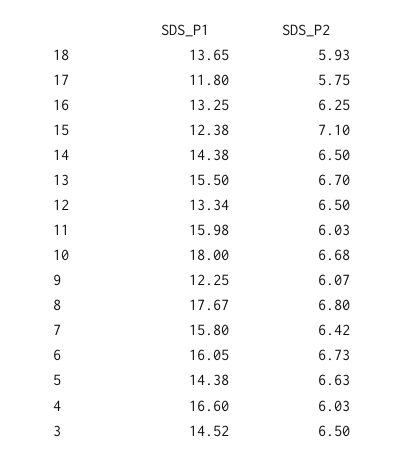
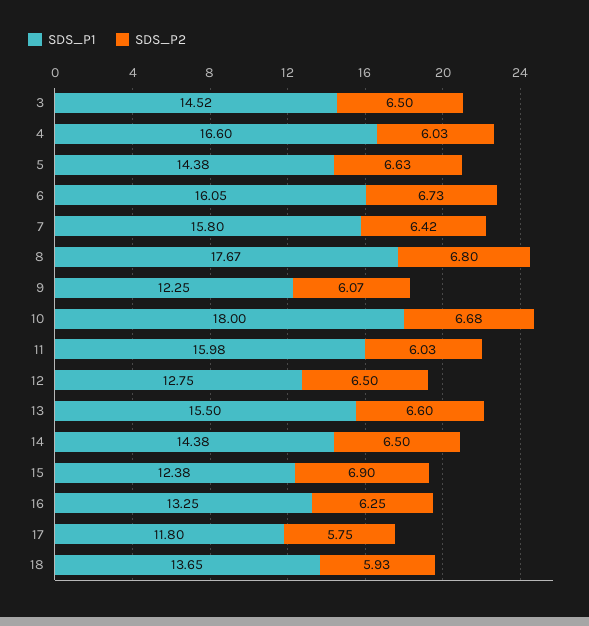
SDS_P2, 15: 7.1 -> 6.9
SDS_P2, 13: 6.7 -> 6.6
SDS_P1, 12: 13.34 -> 12.75

